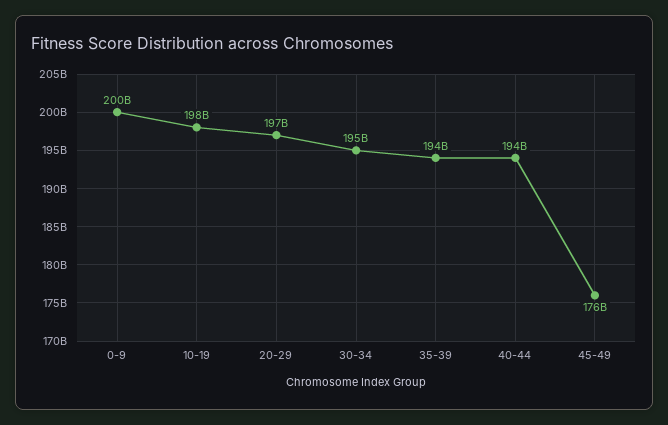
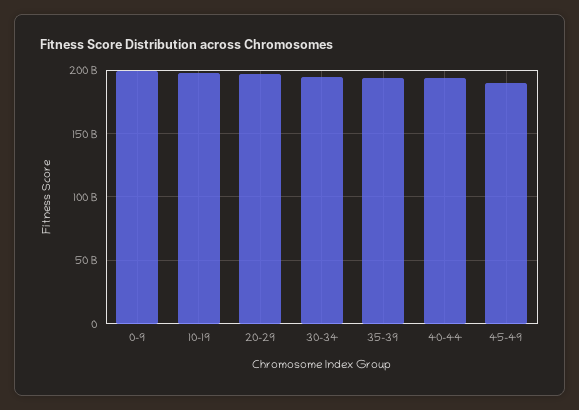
45-49: 176000000000 -> 190000000000

